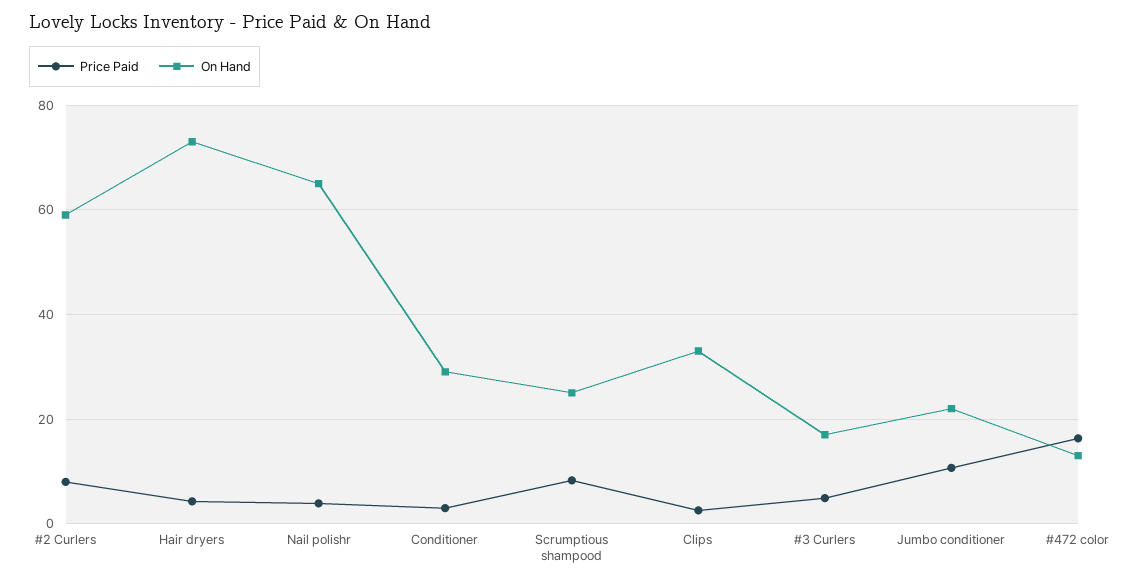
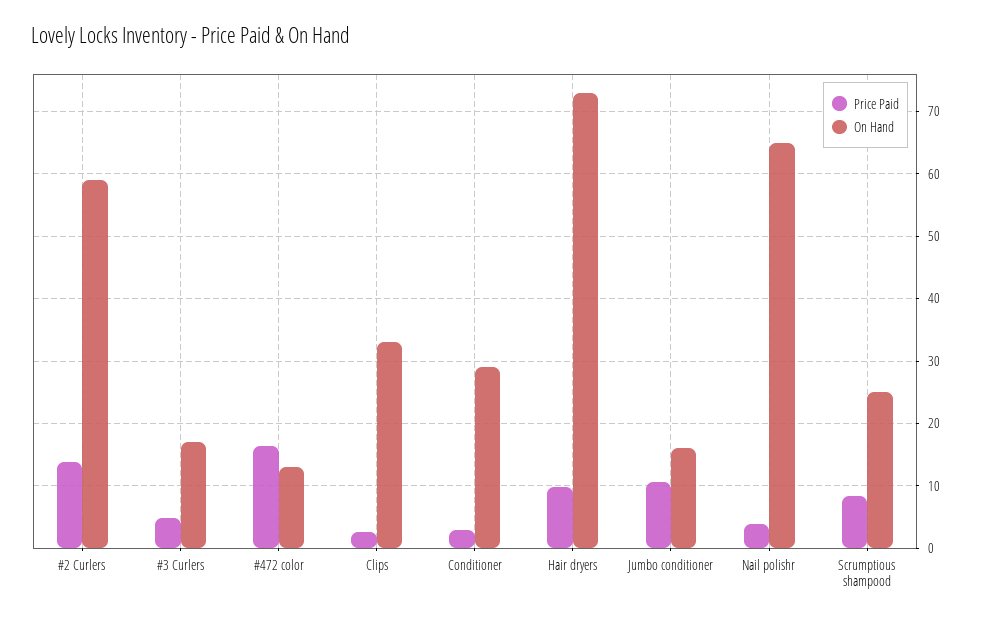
Price Paid, #2 Curlers: 8 -> 14
Price Paid, Hair dryers: 4 -> 10
On Hand, Jumbo conditioner: 22 -> 16

